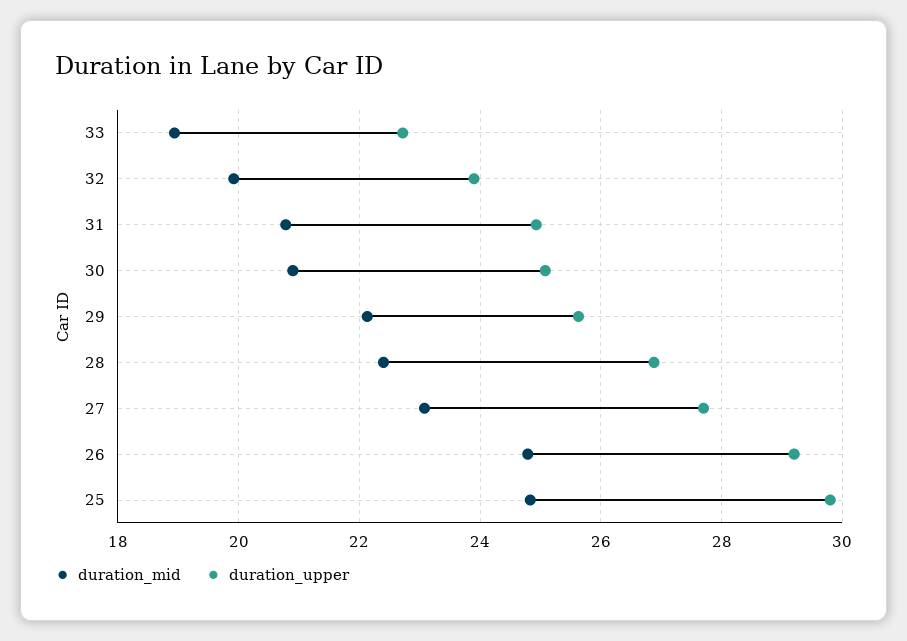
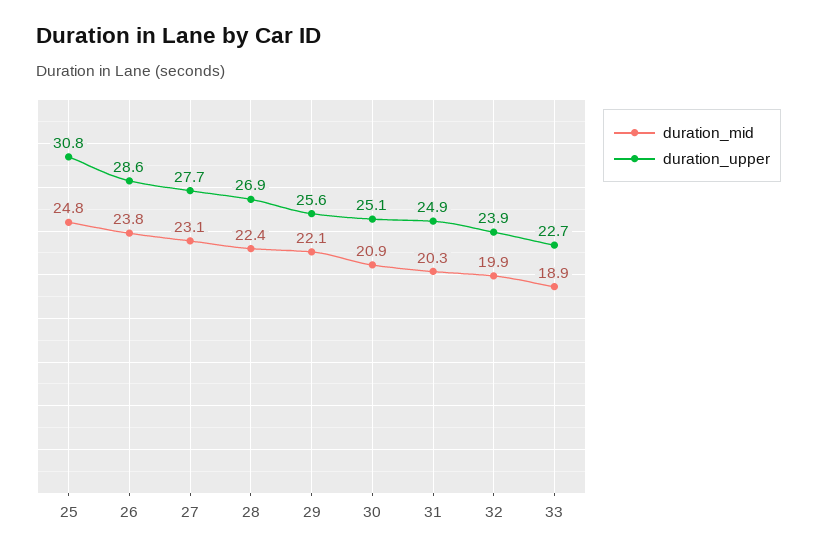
duration_mid, 31: 20.8 -> 20.3
duration_mid, 26: 24.8 -> 23.8
duration_upper, 26: 29.2 -> 28.6
duration_upper, 25: 29.8 -> 30.8

